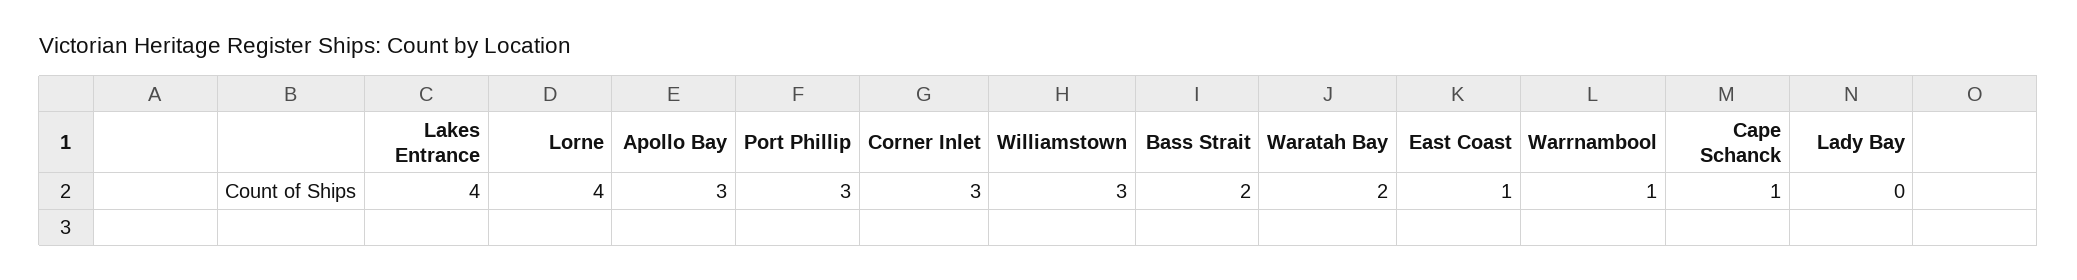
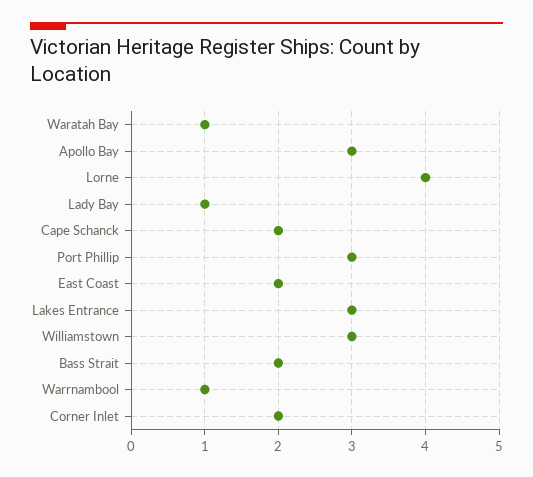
Lakes Entrance: 4 -> 3
Corner Inlet: 3 -> 2
Waratah Bay: 2 -> 1
East Coast: 1 -> 2
Cape Schanck: 1 -> 2
Lady Bay: 0 -> 1

